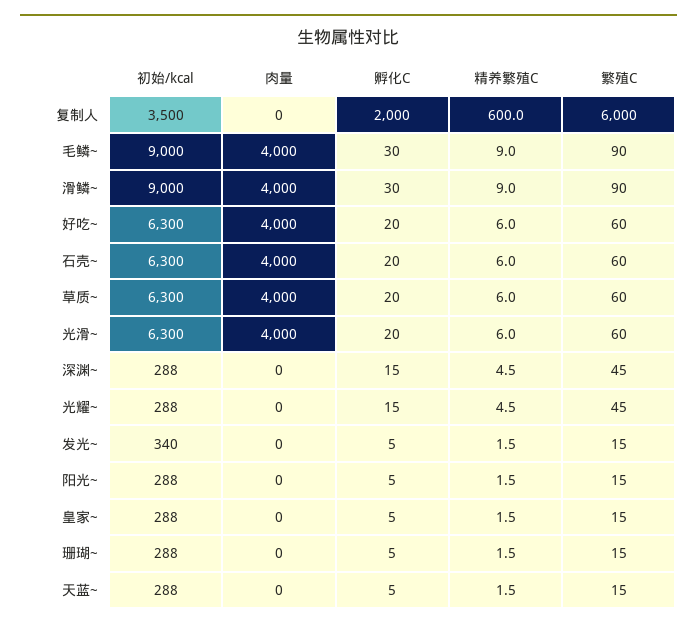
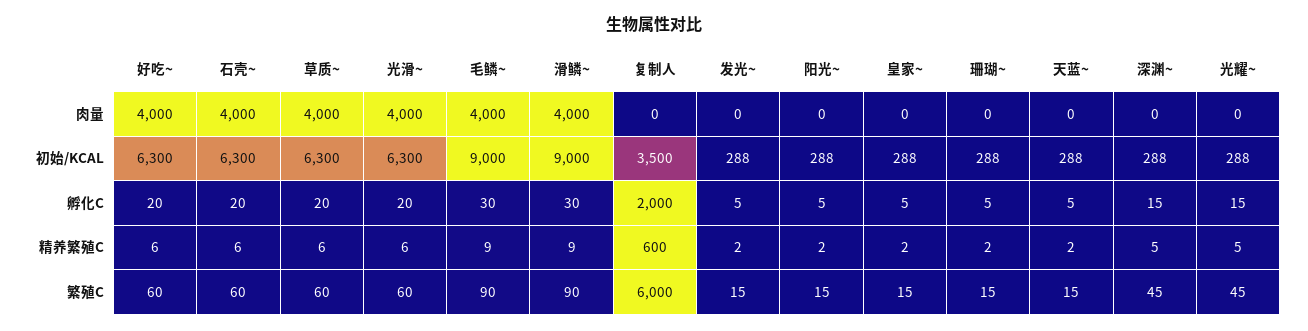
初始/kcal, 发光~: 340 -> 288

